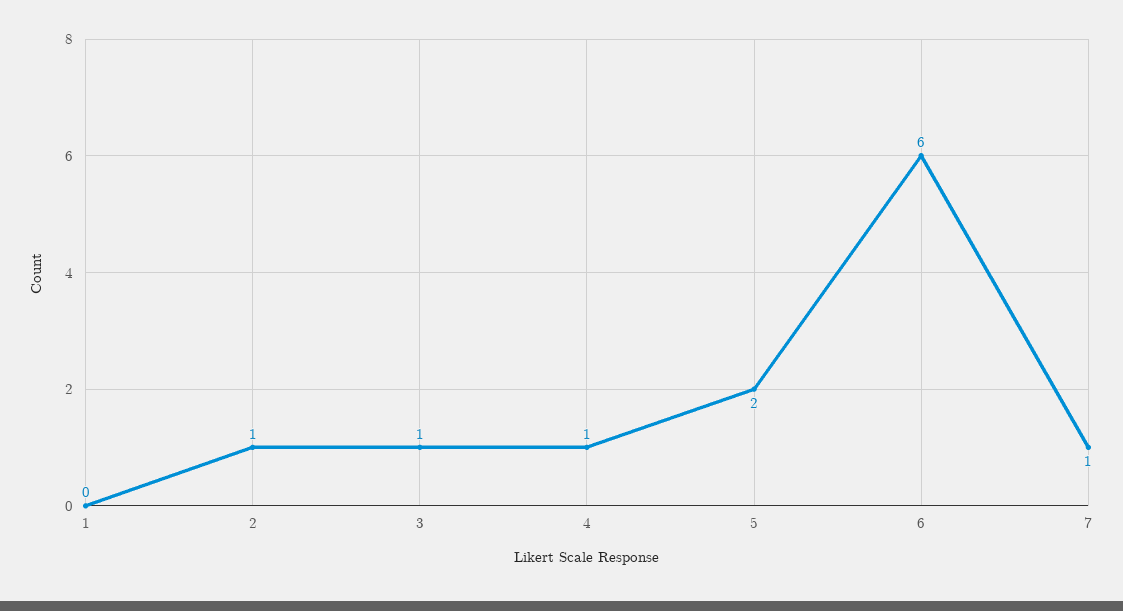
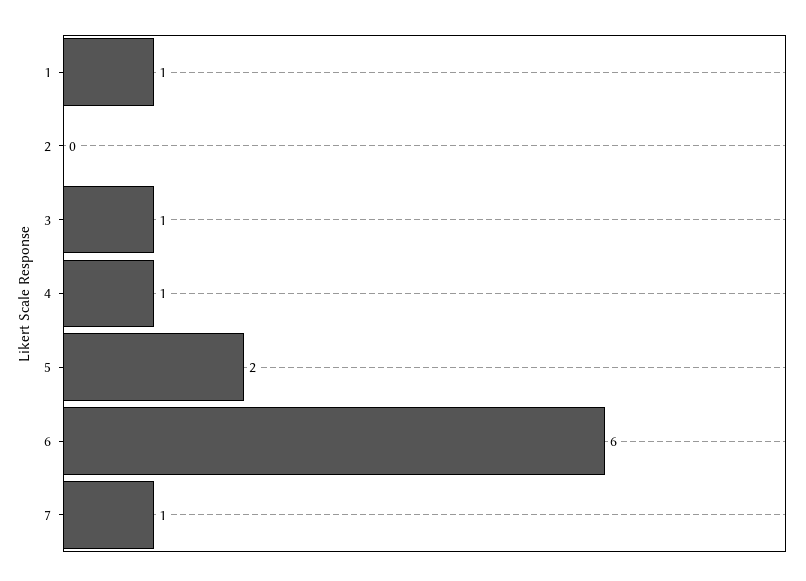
1: 0 -> 1
2: 1 -> 0

